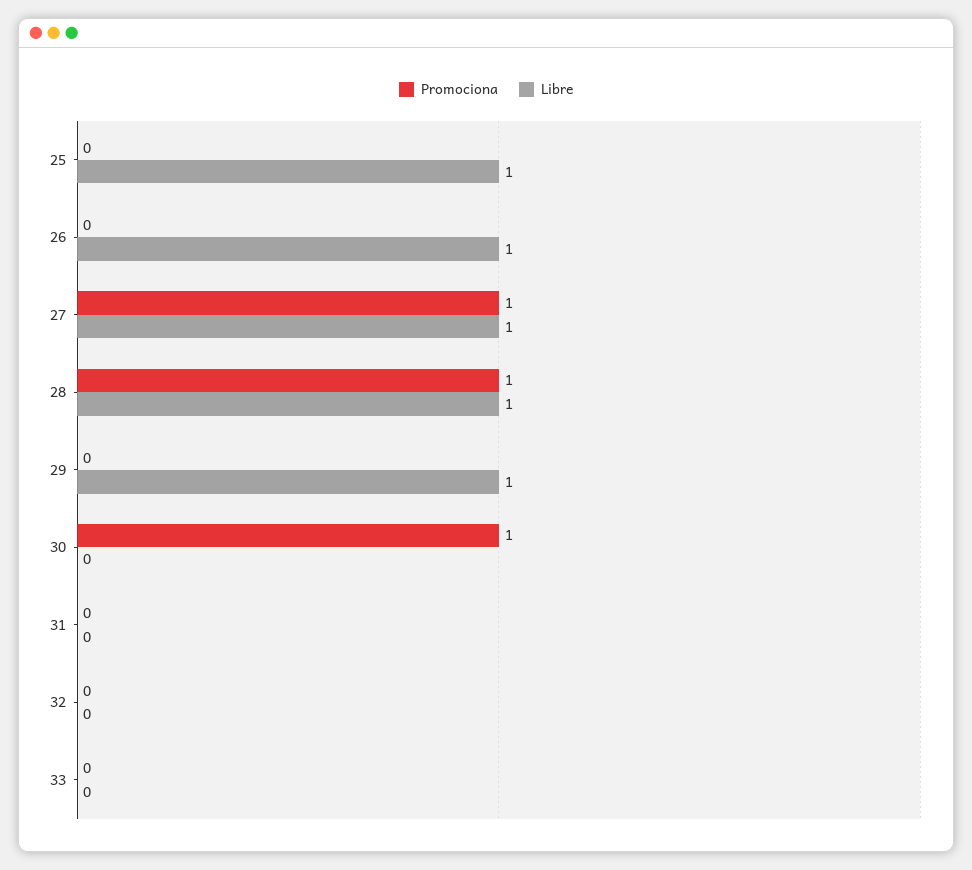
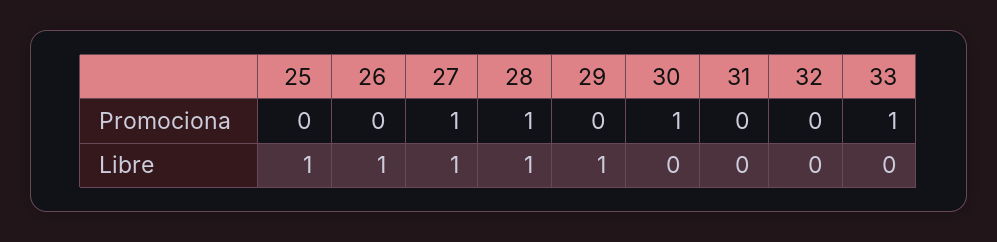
Promociona, 33: 0 -> 1

